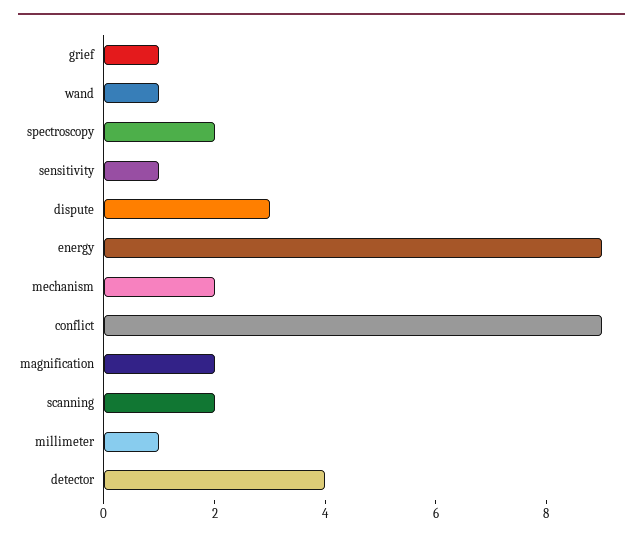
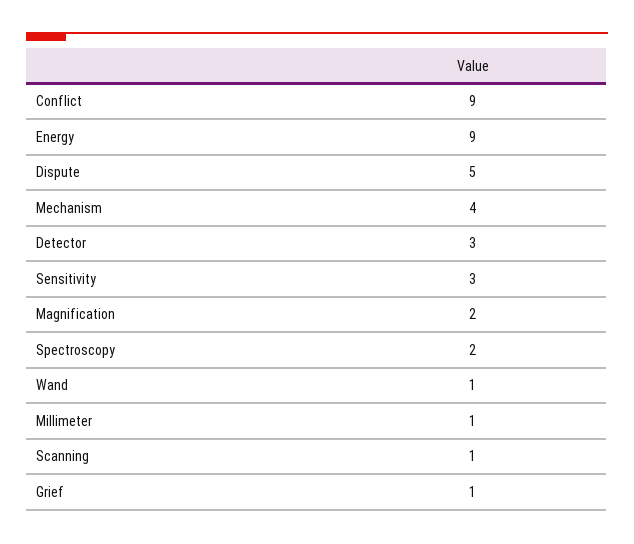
sensitivity: 1 -> 3
dispute: 3 -> 5
mechanism: 2 -> 4
scanning: 2 -> 1
detector: 4 -> 3

